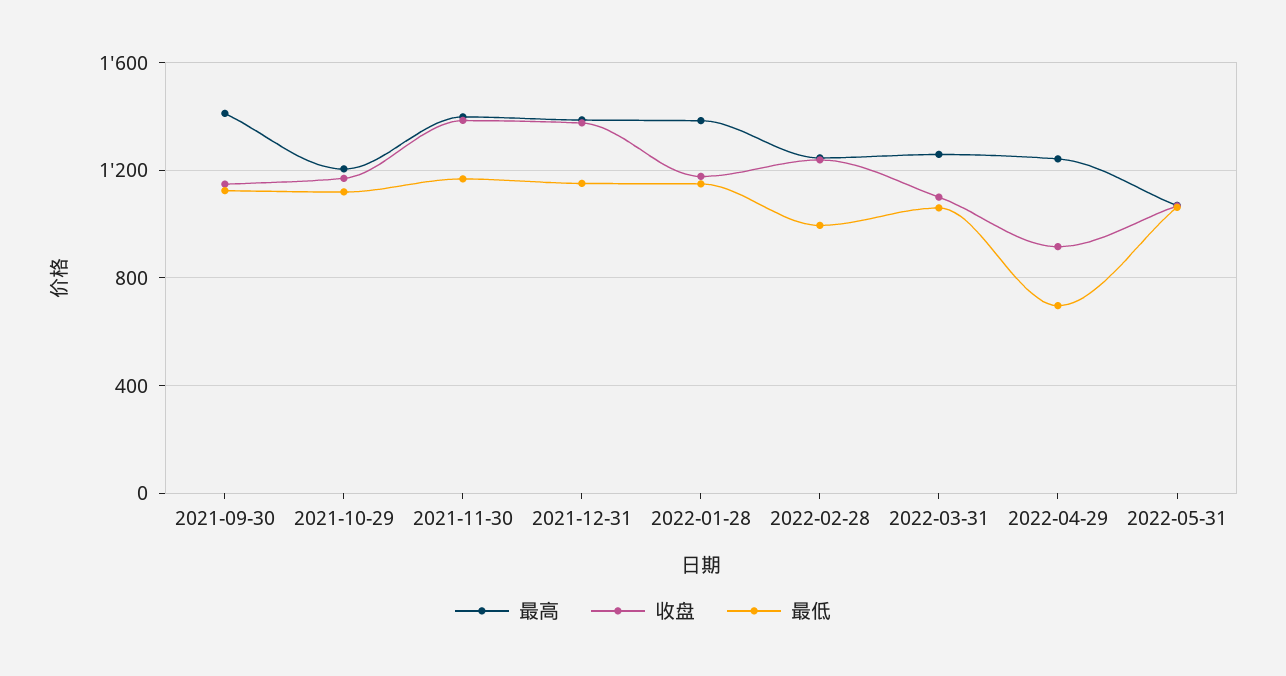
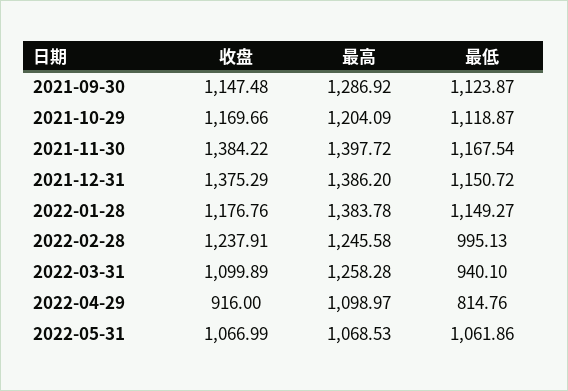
最高, 2021-09-30: 1400 -> 1286.92
最低, 2022-03-31: 1050 -> 940.1
最高, 2022-04-29: 1250 -> 1098.97
最低, 2022-04-29: 700 -> 814.76

